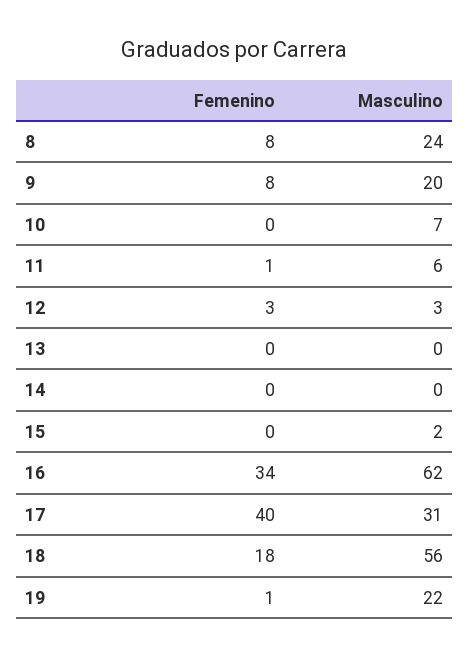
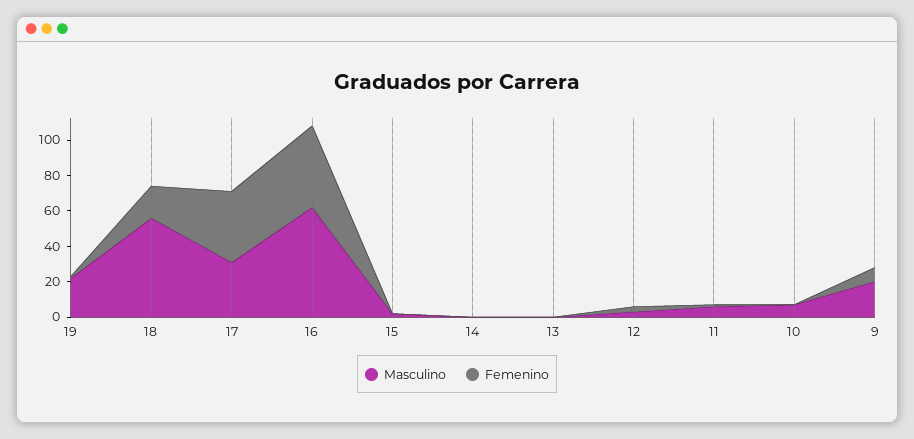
Femenino, 8: 8 -> none
Masculino, 8: 24 -> none
Femenino, 16: 34 -> 45

